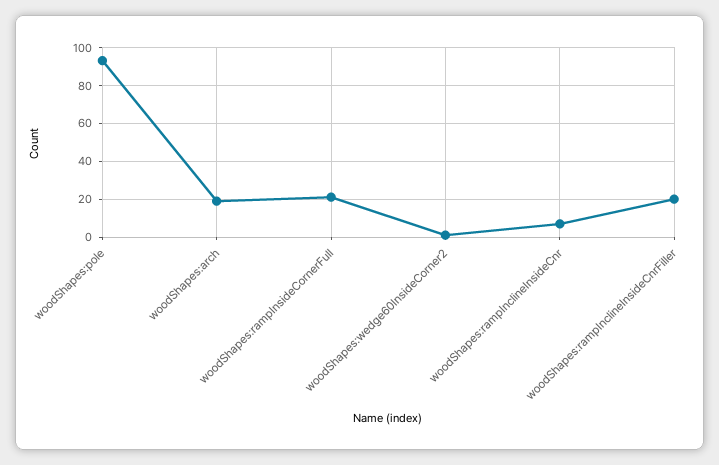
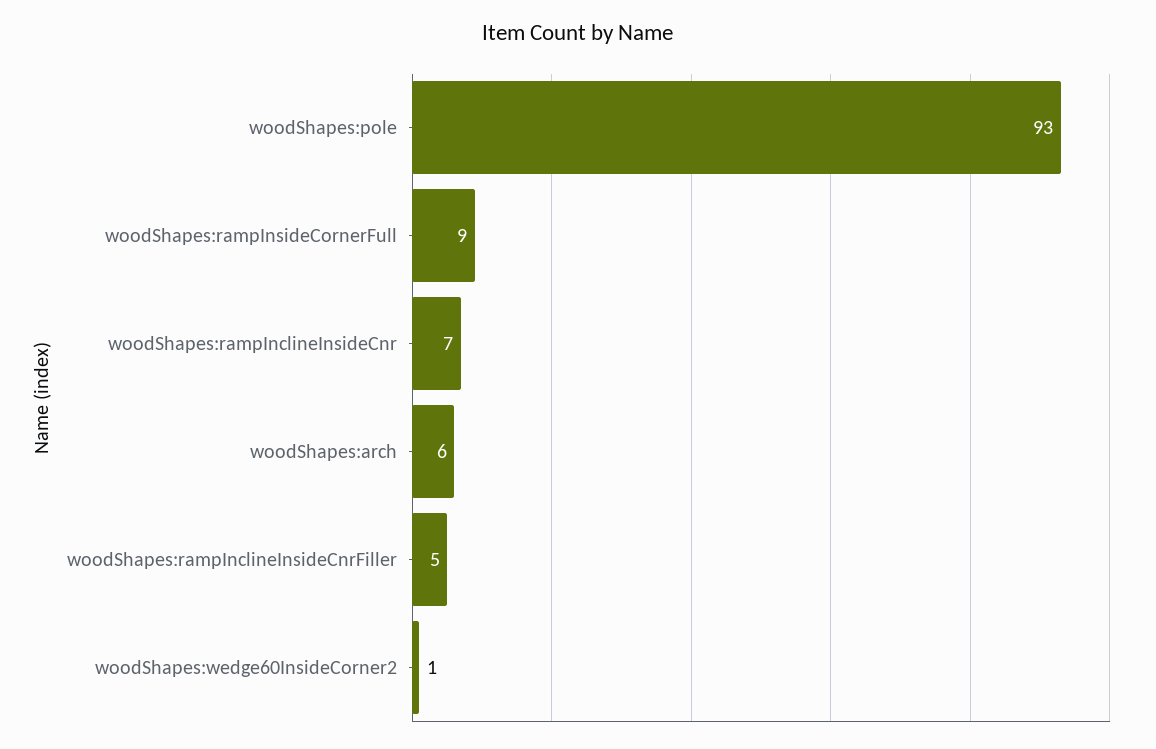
woodShapes:arch: 20 -> 6
woodShapes:rampInsideCornerFull: 20 -> 9
woodShapes:rampInclineInsideCnrFiller: 20 -> 5

